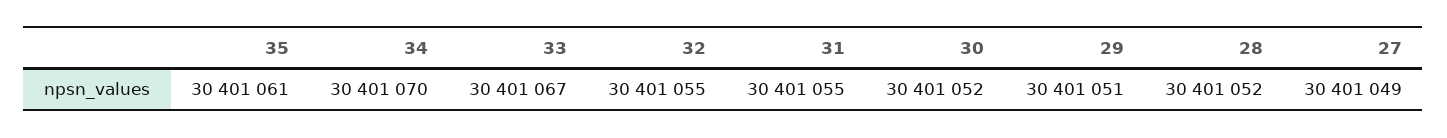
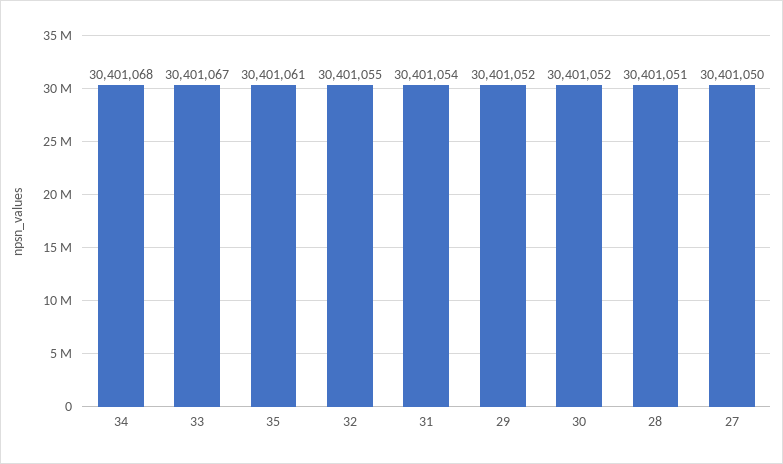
34: 30401070 -> 30401068
31: 30401055 -> 30401054
29: 30401051 -> 30401052
28: 30401052 -> 30401051
27: 30401049 -> 30401050

